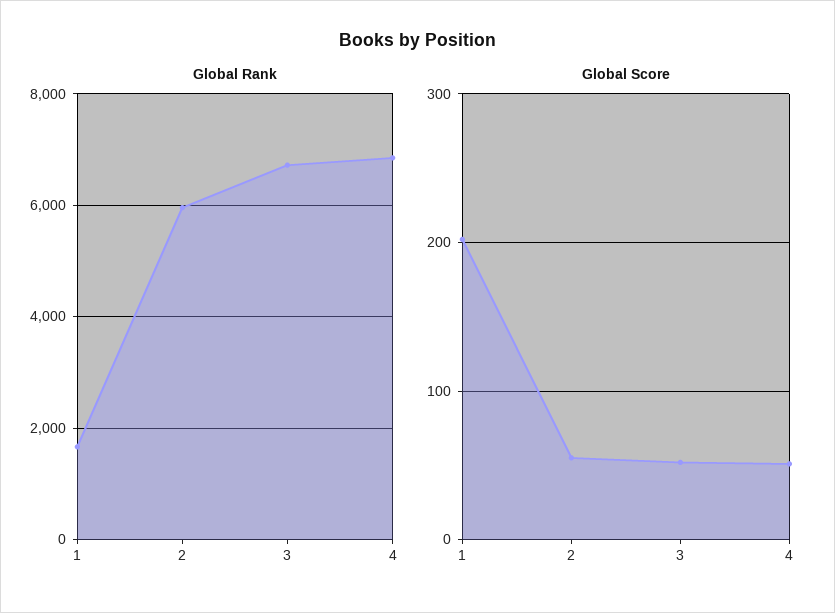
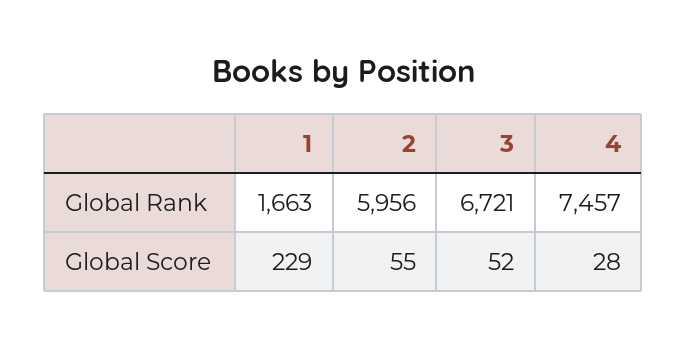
Global Rank, 4: 6800 -> 7457
Global Score, 1: 200 -> 229
Global Score, 4: 50 -> 28

